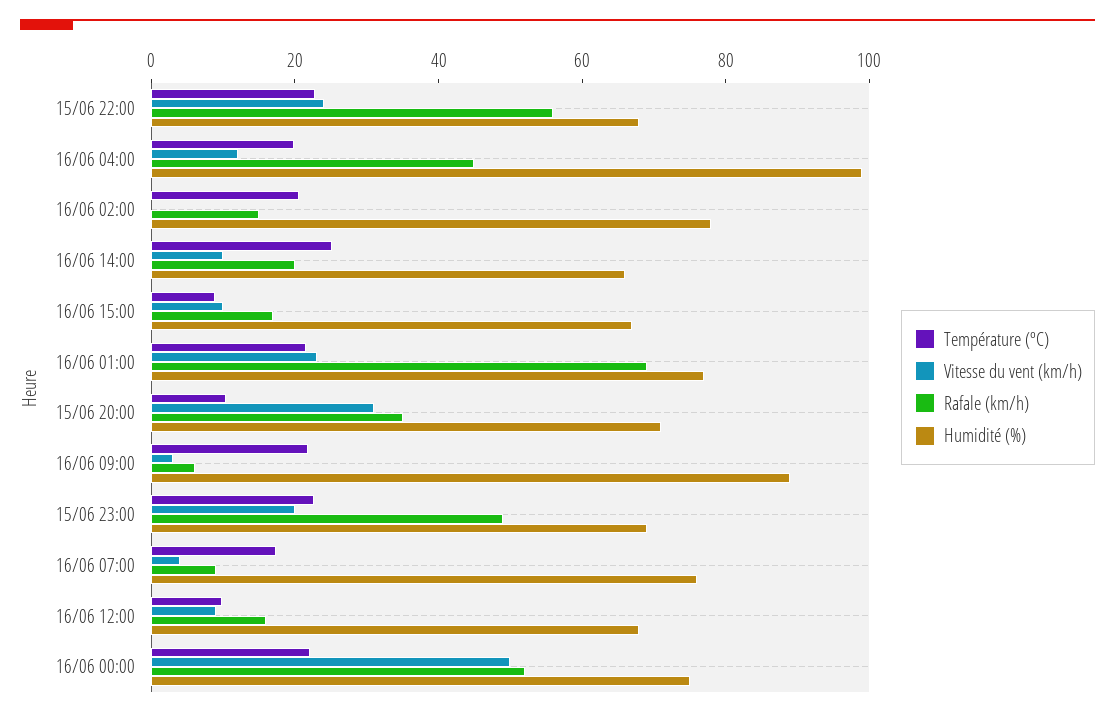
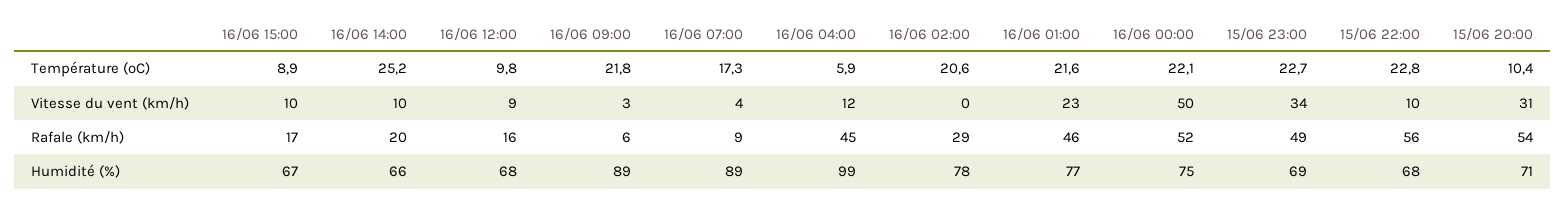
Vitesse du vent (km/h), 15/06 22:00: 25 -> 10
Température (ºC), 16/06 04:00: 20 -> 5.9
Rafale (km/h), 16/06 02:00: 15 -> 29
Rafale (km/h), 16/06 01:00: 70 -> 46
Rafale (km/h), 15/06 20:00: 35 -> 54
Vitesse du vent (km/h), 15/06 23:00: 20 -> 34
Humidité (%), 16/06 07:00: 75 -> 89

